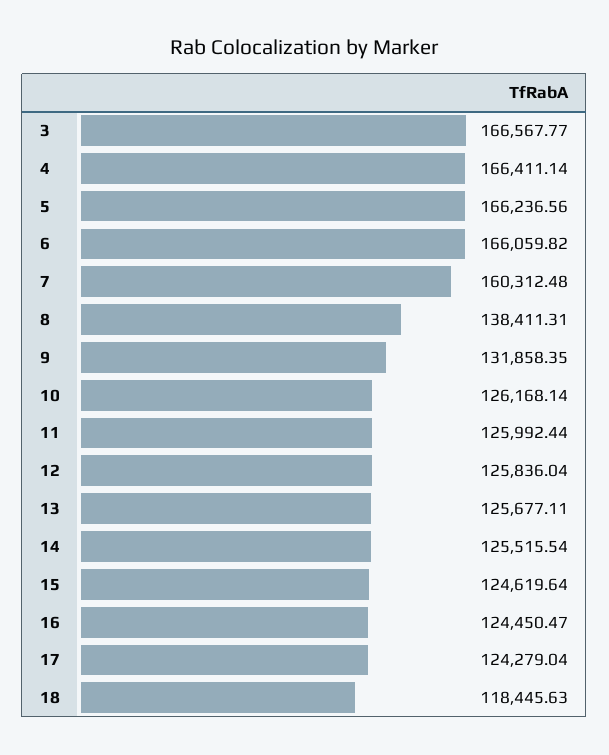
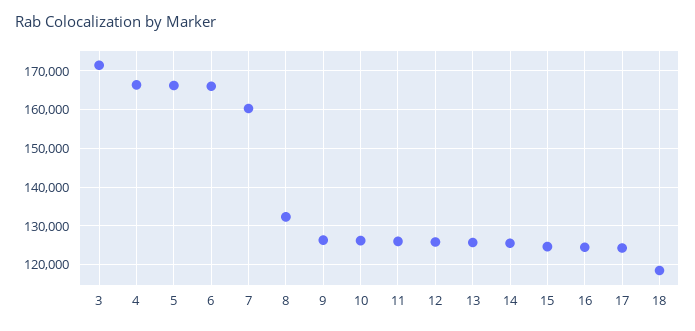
3: 166567.77 -> 172000
8: 138411.31 -> 132000
9: 131858.35 -> 126000

